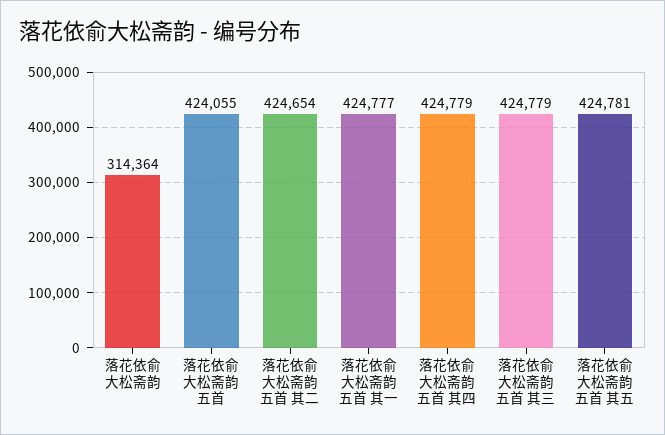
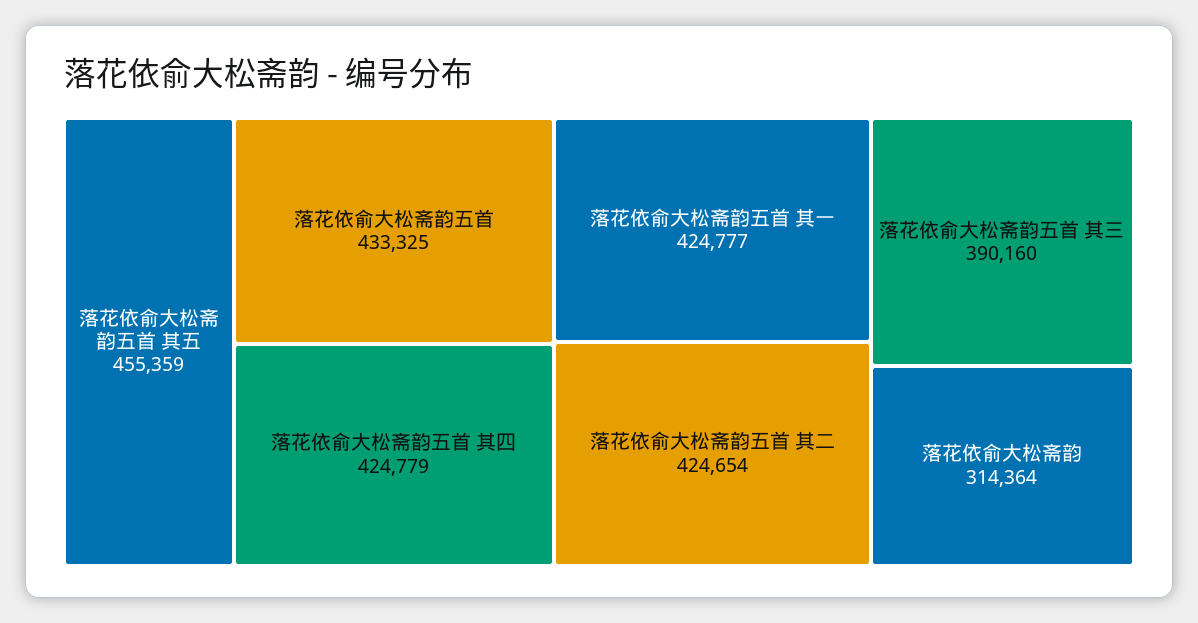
落花依俞大松斋韵五首: 424055 -> 433325
落花依俞大松斋韵五首 其三: 424779 -> 390160
落花依俞大松斋韵五首 其五: 424781 -> 455359

